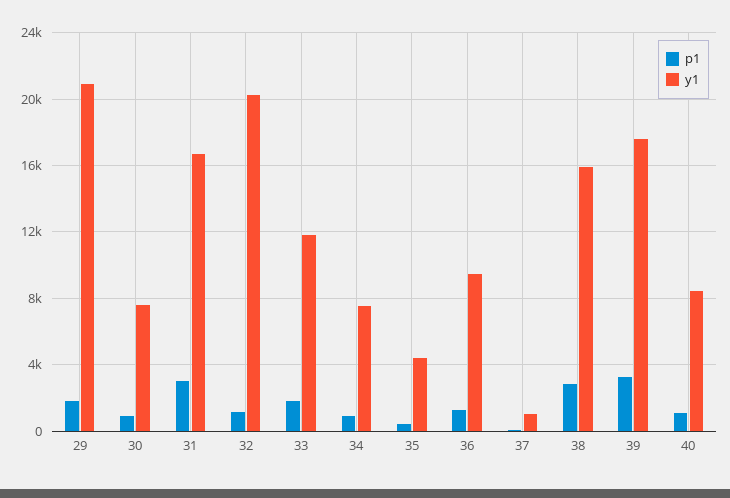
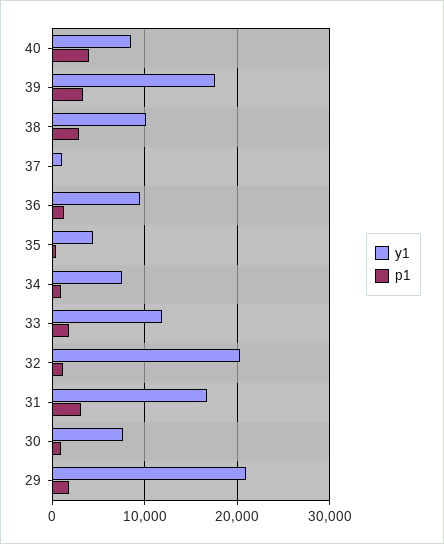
y1, 38: 16000 -> 10000
p1, 40: 1000 -> 4000

